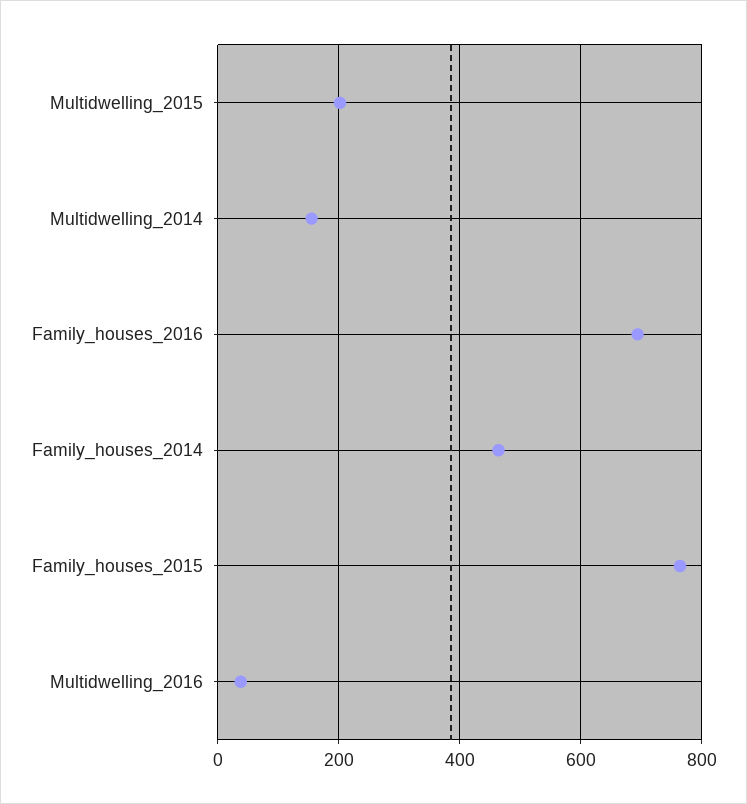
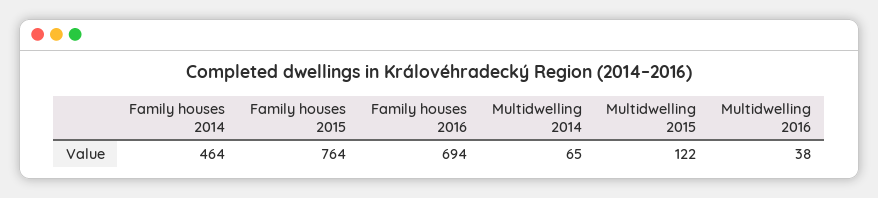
Multidwelling_2015: 200 -> 122
Multidwelling_2014: 160 -> 65

